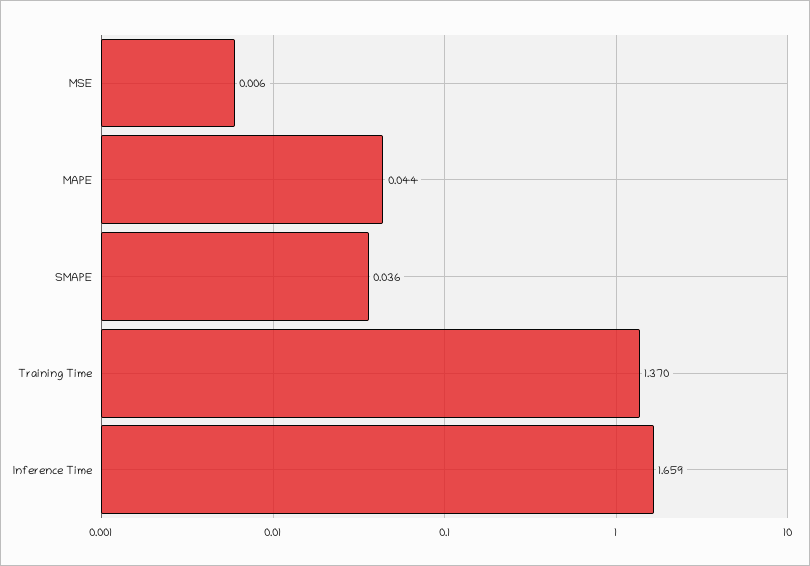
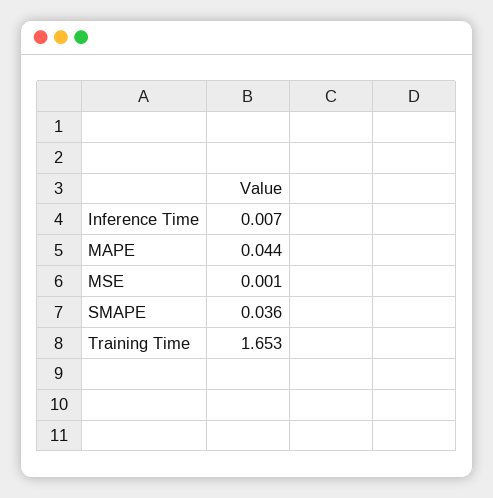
MSE: 0.006 -> 0.001
Training Time: 1.37 -> 1.653
Inference Time: 1.659 -> 0.007

